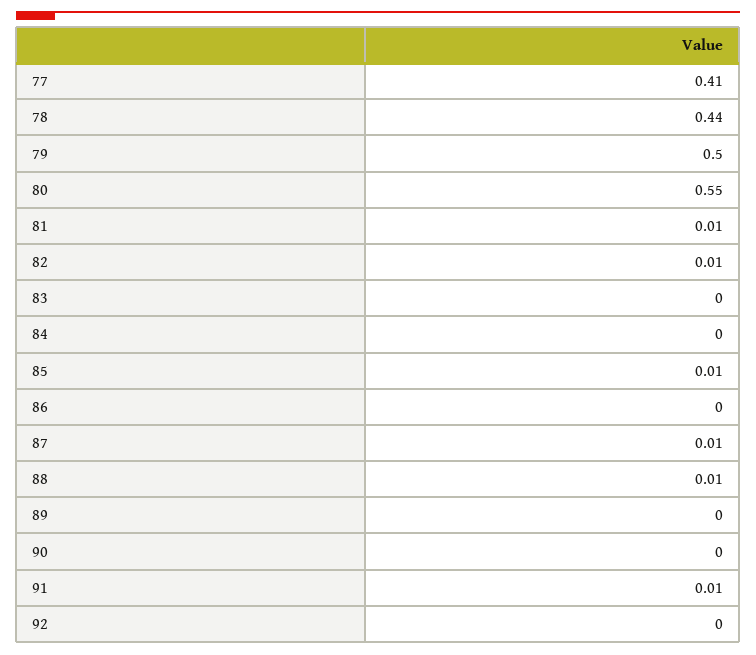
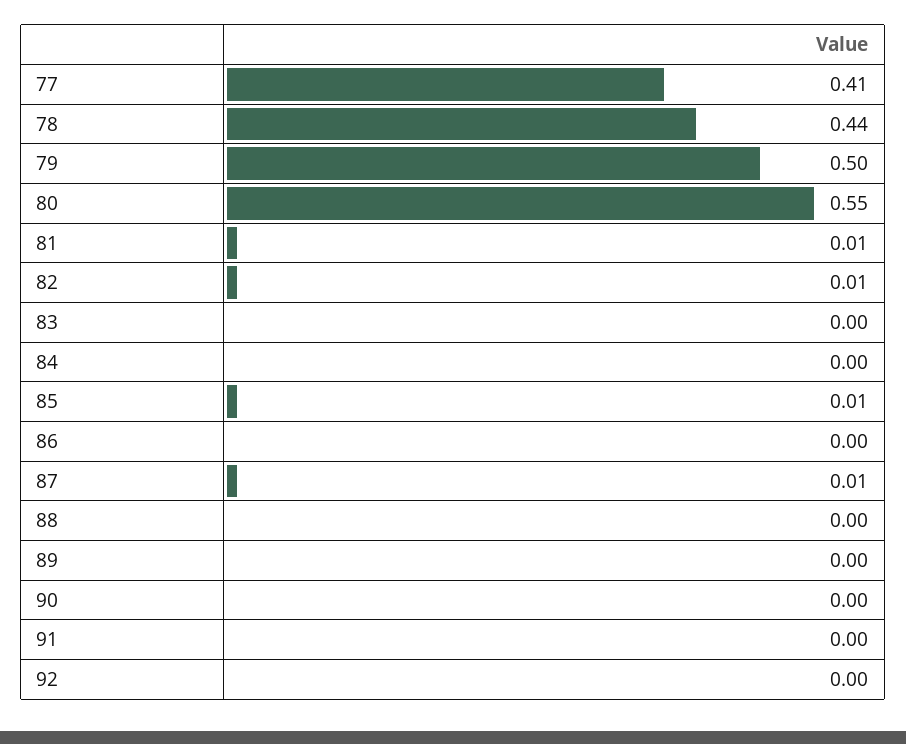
88: 0.01 -> 0
91: 0.01 -> 0

